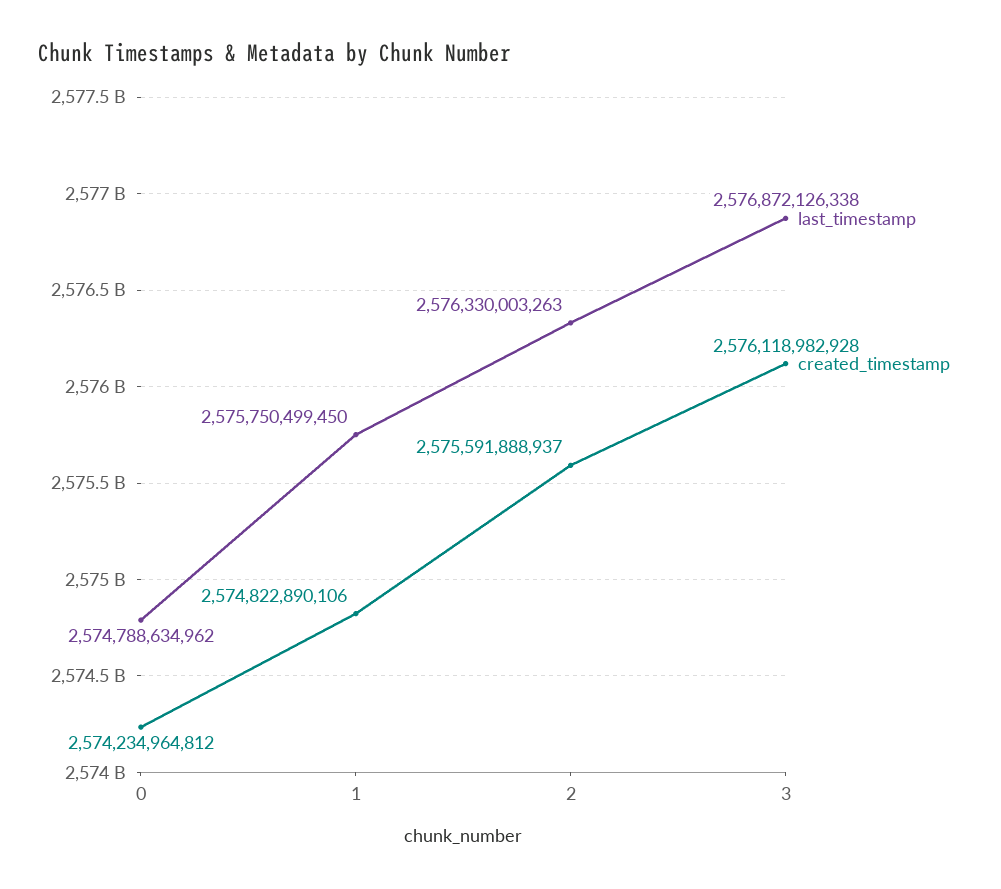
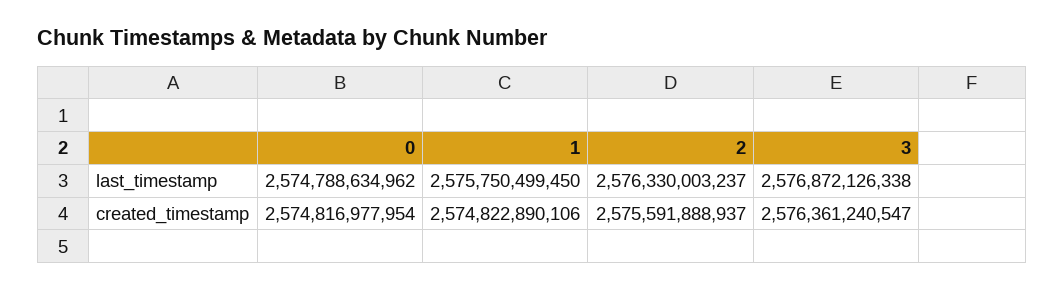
created_timestamp, 0: 2574234964812 -> 2574816977954
last_timestamp, 2: 2576330003263 -> 2576330003237
created_timestamp, 3: 2576118982928 -> 2576361240547

